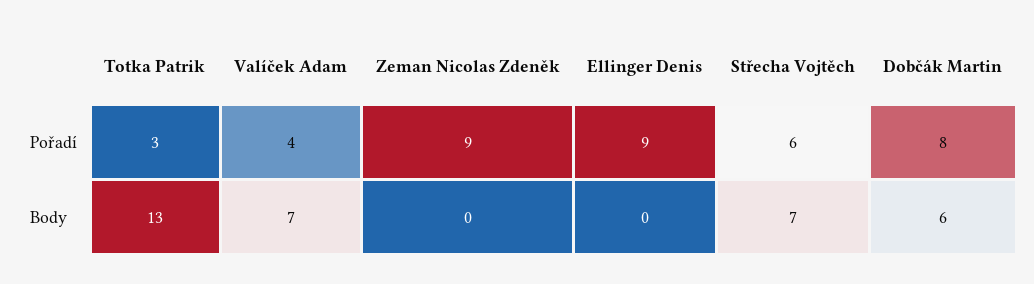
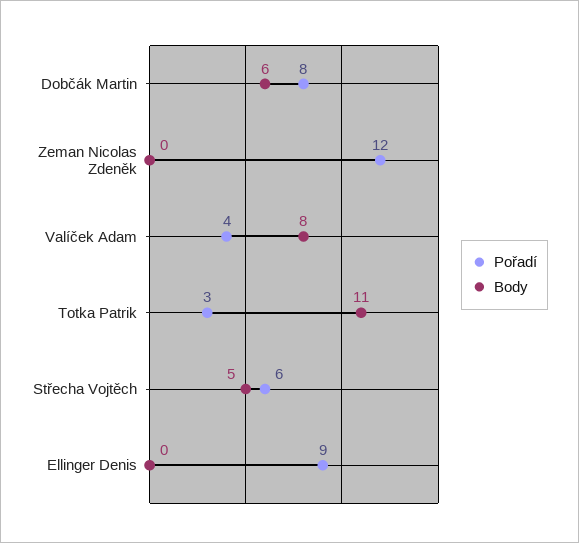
Pořadí, Zeman Nicolas Zdeněk: 9 -> 12
Body, Totka Patrik: 13 -> 11
Body, Valíček Adam: 7 -> 8
Body, Střecha Vojtěch: 7 -> 5

